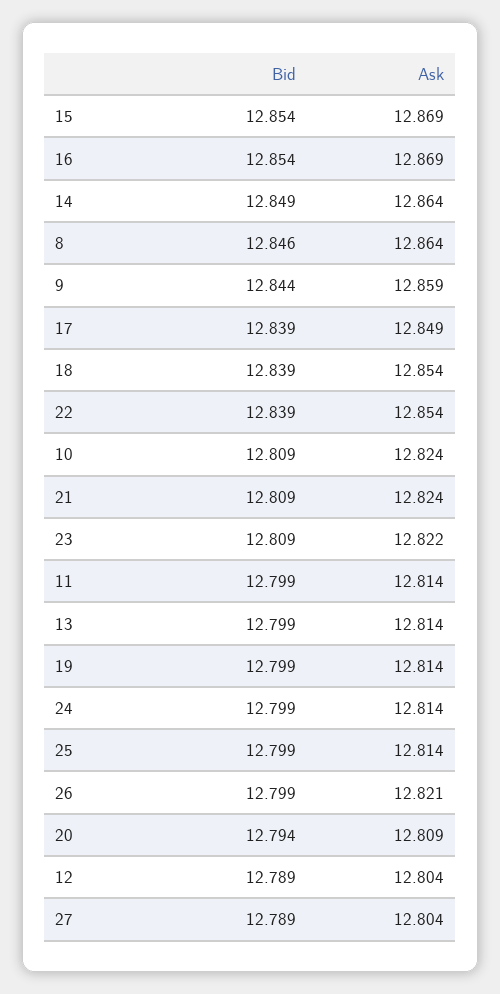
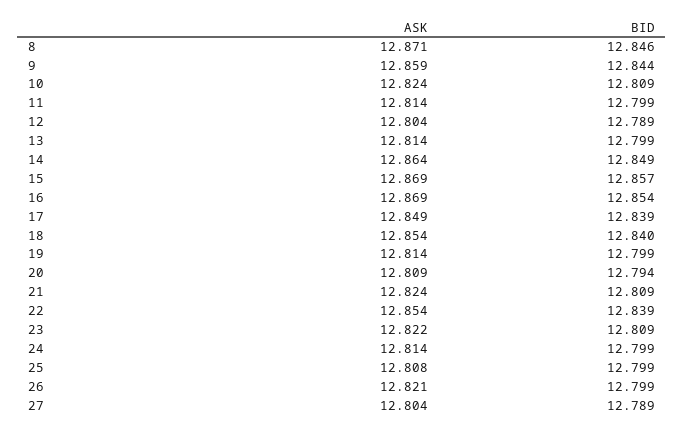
Bid, 15: 12.854 -> 12.857
Ask, 8: 12.864 -> 12.871
Bid, 18: 12.839 -> 12.84
Ask, 25: 12.814 -> 12.808

